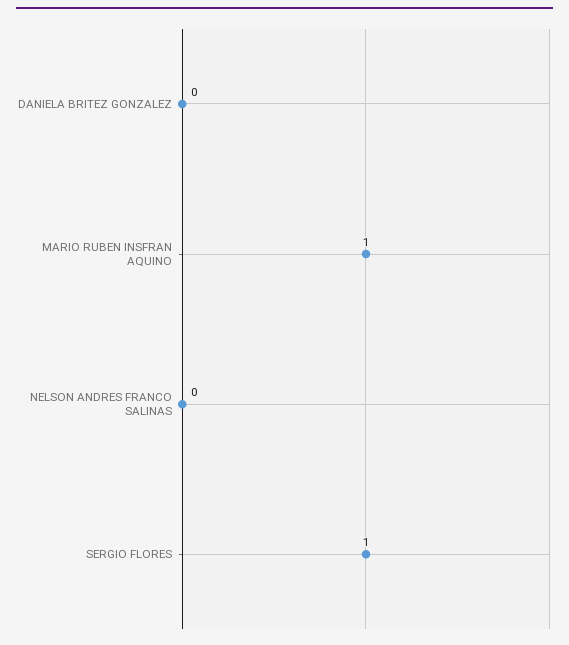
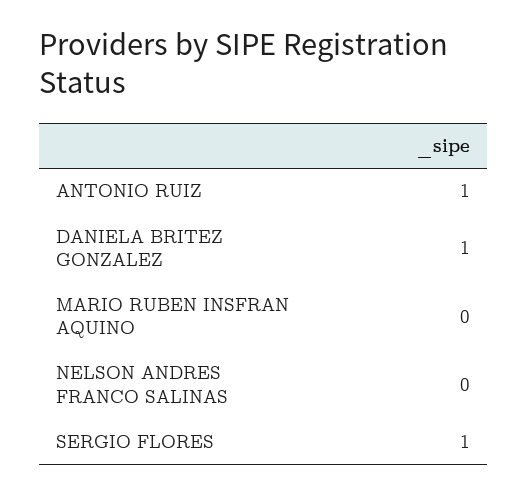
DANIELA BRITEZ GONZALEZ: 0 -> 1
MARIO RUBEN INSFRAN AQUINO: 1 -> 0
ANTONIO RUIZ: none -> 1

